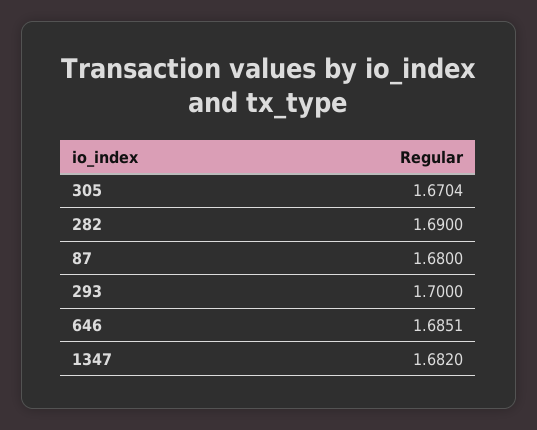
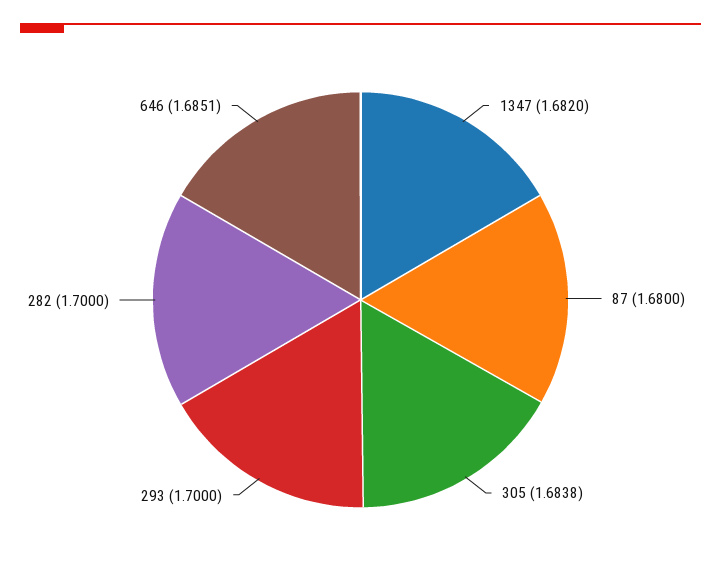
305: 1.6704 -> 1.6838
282: 1.69 -> 1.7

